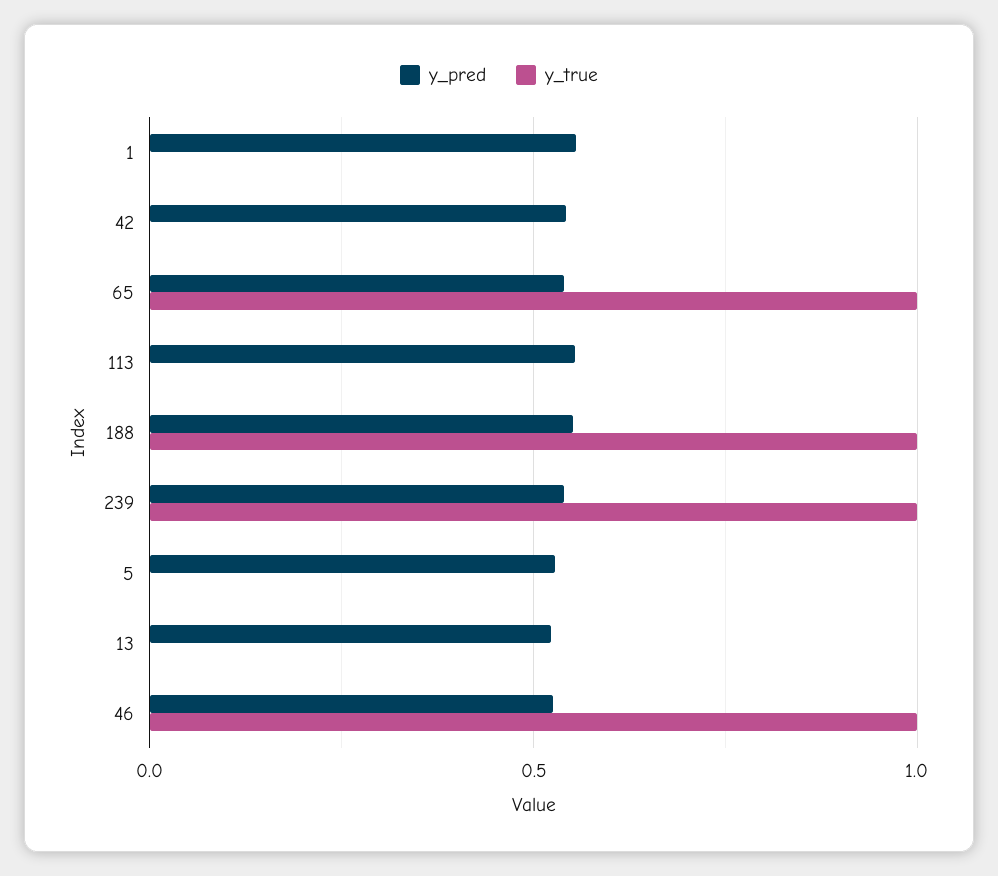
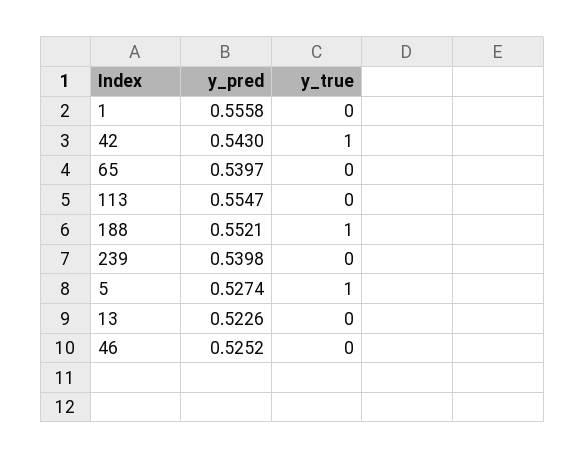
y_true, 42: 0 -> 1
y_true, 65: 1 -> 0
y_true, 239: 1 -> 0
y_true, 5: 0 -> 1
y_true, 46: 1 -> 0

